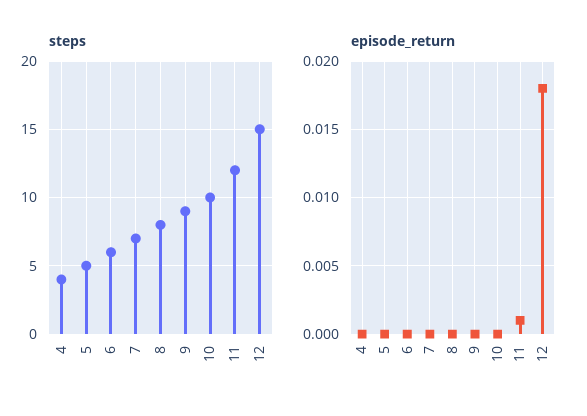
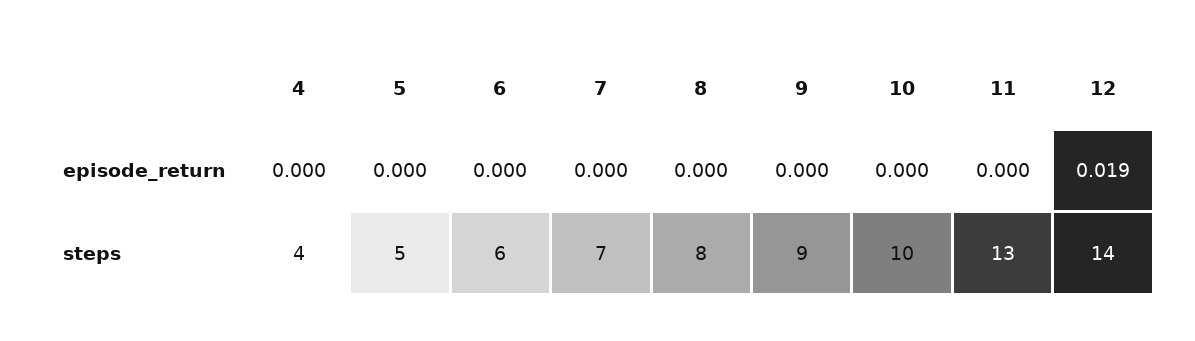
steps, 11: 12 -> 13
steps, 12: 15 -> 14
episode_return, 11: 0.001 -> 0
episode_return, 12: 0.018 -> 0.019

